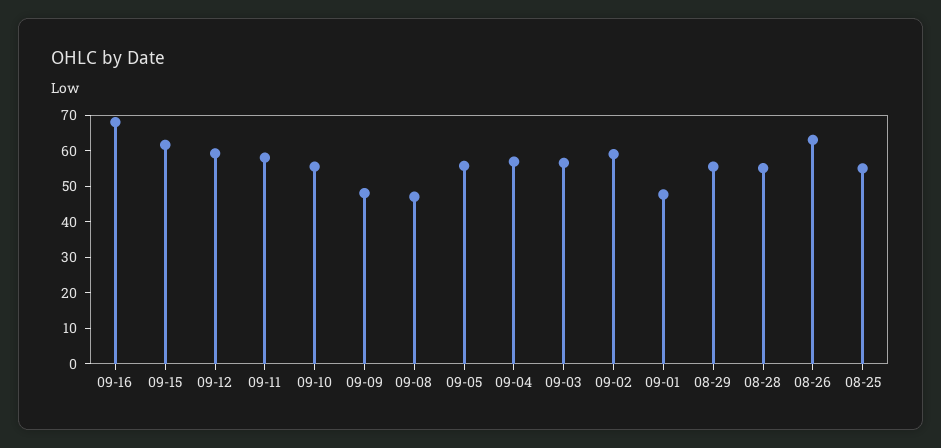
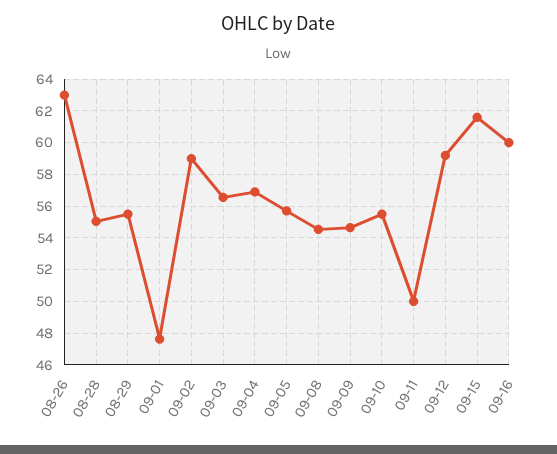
09-16: 67.5 -> 60
09-11: 57.5 -> 50
09-09: 47.5 -> 54.5
09-08: 47.5 -> 54.5
08-25: 55 -> none

